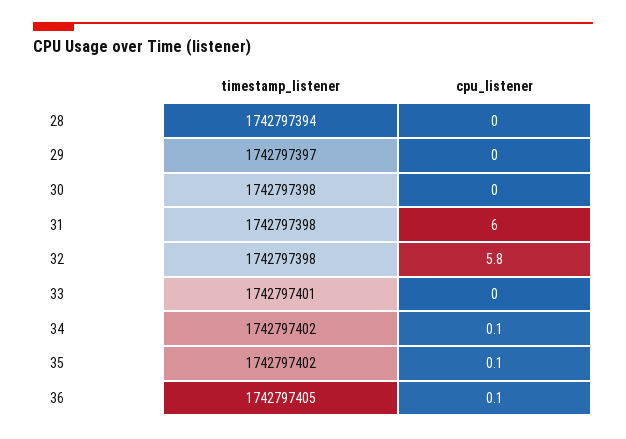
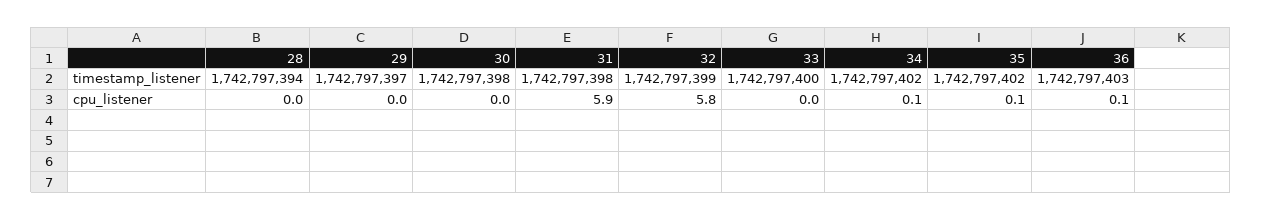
cpu_listener, 31: 6 -> 5.9
timestamp_listener, 32: 1742797398 -> 1742797399
timestamp_listener, 33: 1742797401 -> 1742797400
timestamp_listener, 36: 1742797405 -> 1742797403

